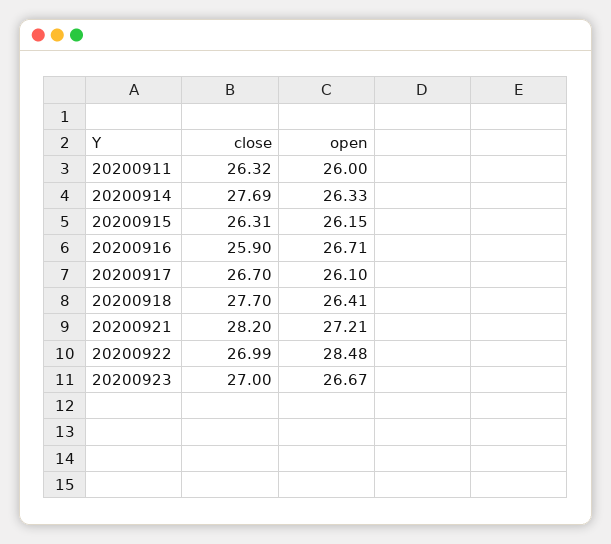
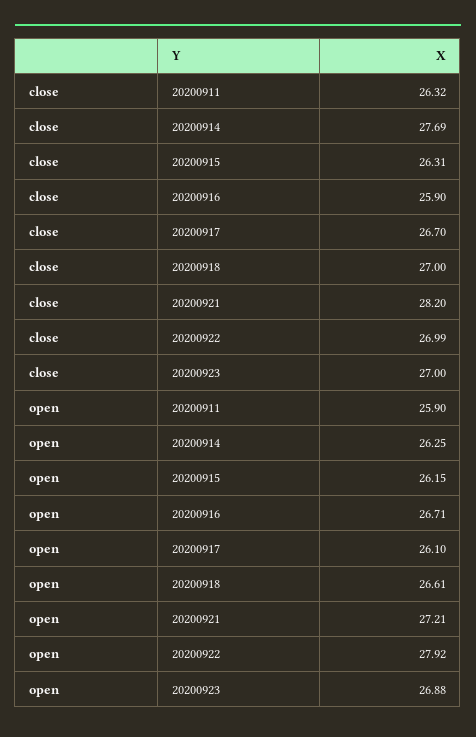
open, 20200911: 26 -> 25.9
open, 20200914: 26.33 -> 26.25
close, 20200918: 27.7 -> 27
open, 20200918: 26.41 -> 26.61
open, 20200922: 28.48 -> 27.92
open, 20200923: 26.67 -> 26.88

